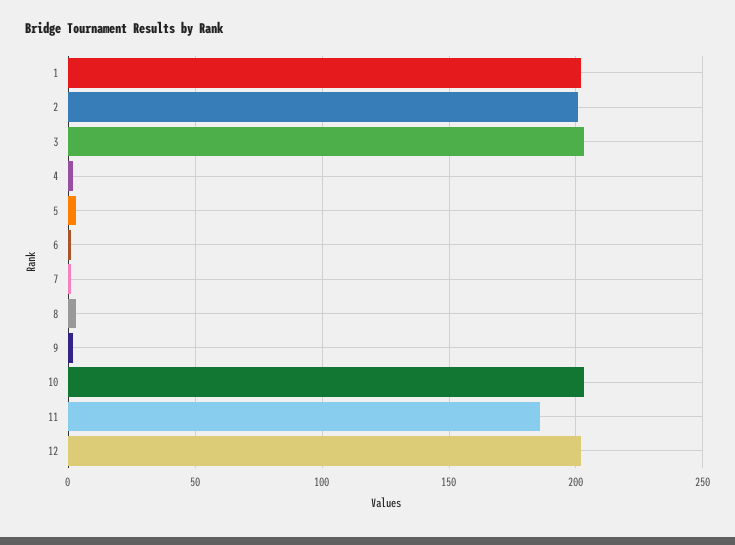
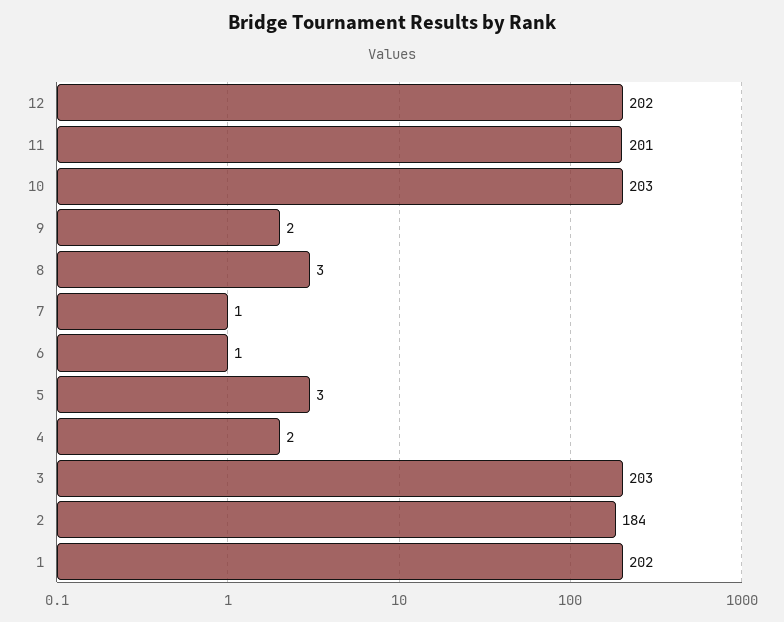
2: 200 -> 184
11: 185 -> 201

